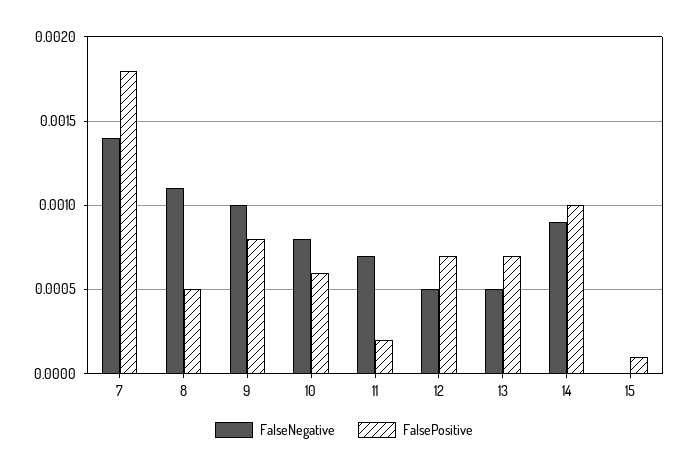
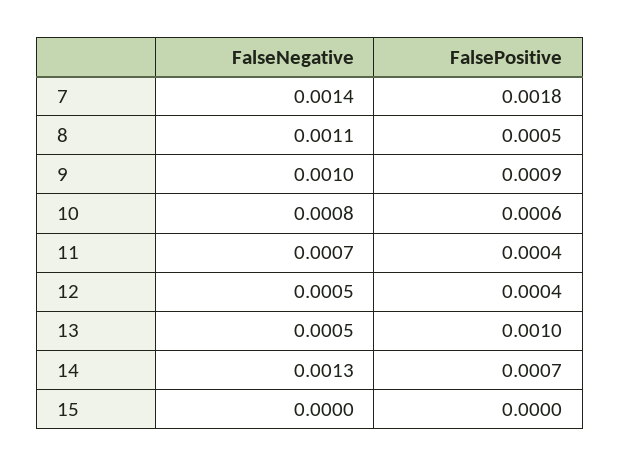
FalsePositive, 9: 0.0008 -> 0.0009
FalsePositive, 11: 0.0002 -> 0.0004
FalsePositive, 12: 0.0007 -> 0.0004
FalsePositive, 13: 0.0007 -> 0.001
FalseNegative, 14: 0.0009 -> 0.0013
FalsePositive, 14: 0.001 -> 0.0007
FalsePositive, 15: 0.0001 -> 0

